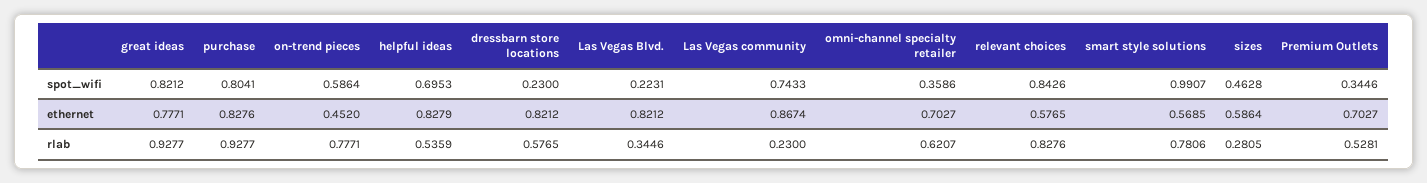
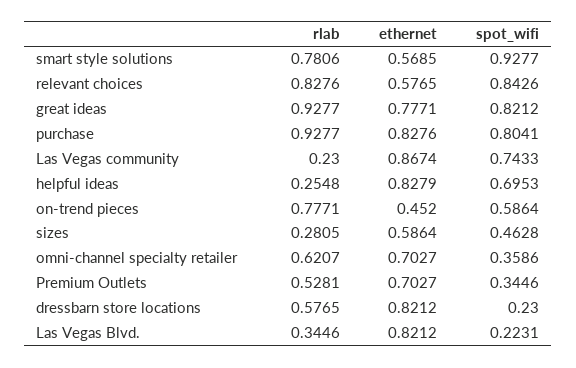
smart style solutions, spot_wifi: 0.9907 -> 0.9277
helpful ideas, rlab: 0.5359 -> 0.2548

